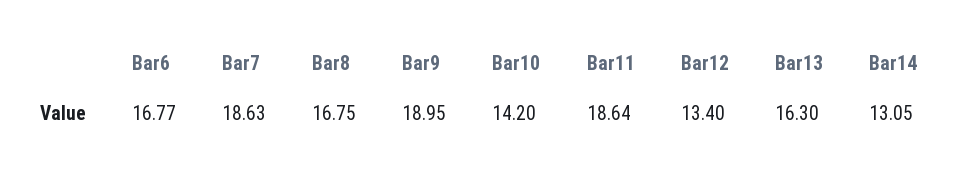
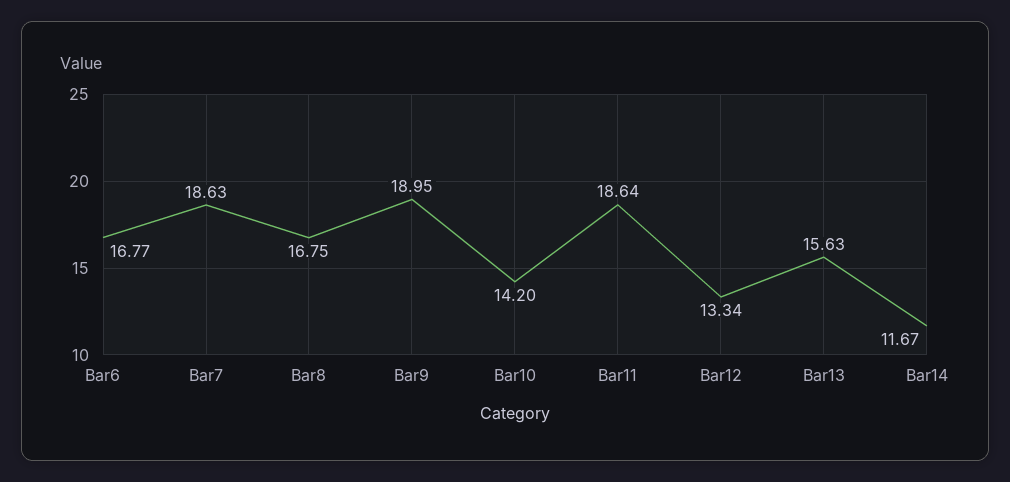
Bar12: 13.4 -> 13.34
Bar13: 16.3 -> 15.63
Bar14: 13.05 -> 11.67

